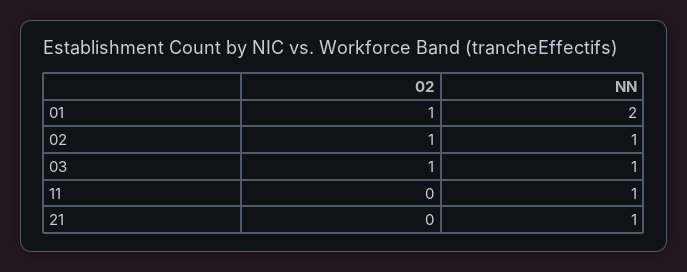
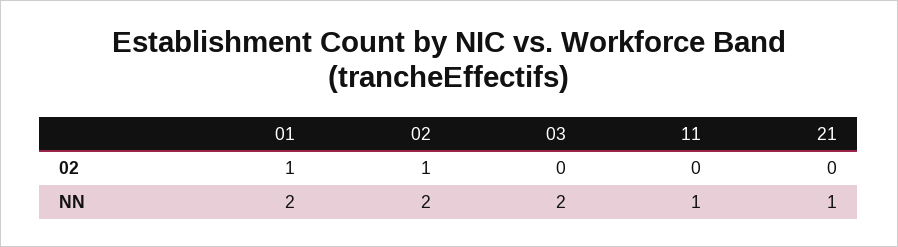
NN, 02: 1 -> 2
02, 03: 1 -> 0
NN, 03: 1 -> 2

